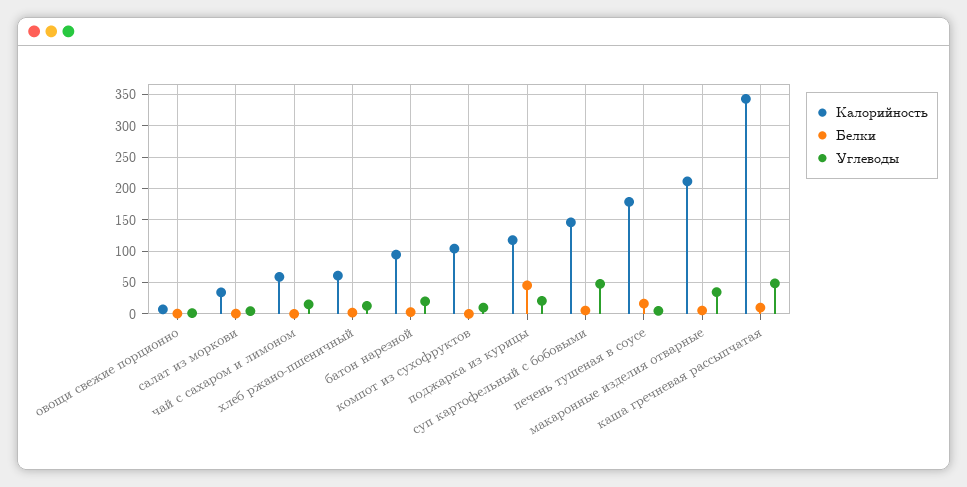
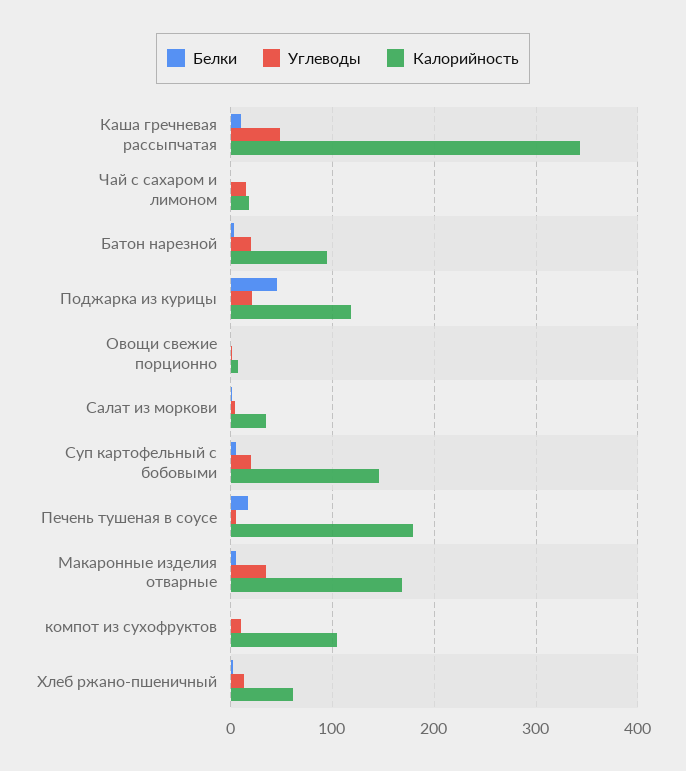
Калорийность, чай с сахаром и лимоном: 60 -> 20
Углеводы, суп картофельный с бобовыми: 50 -> 20
Калорийность, макаронные изделия отварные: 210 -> 170

